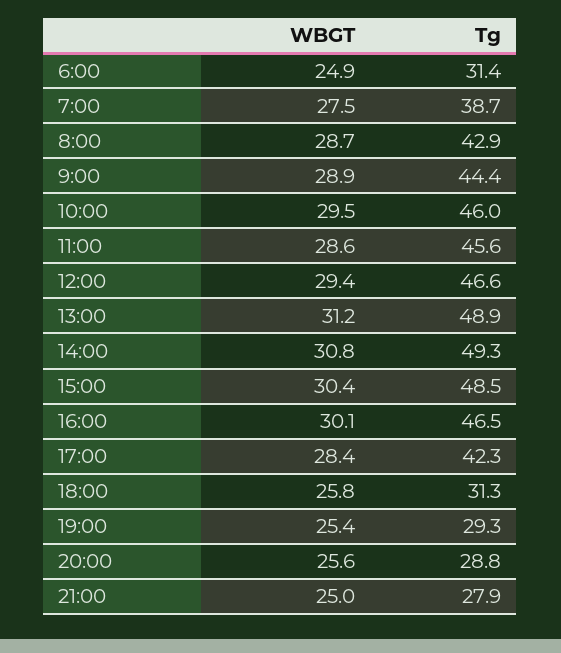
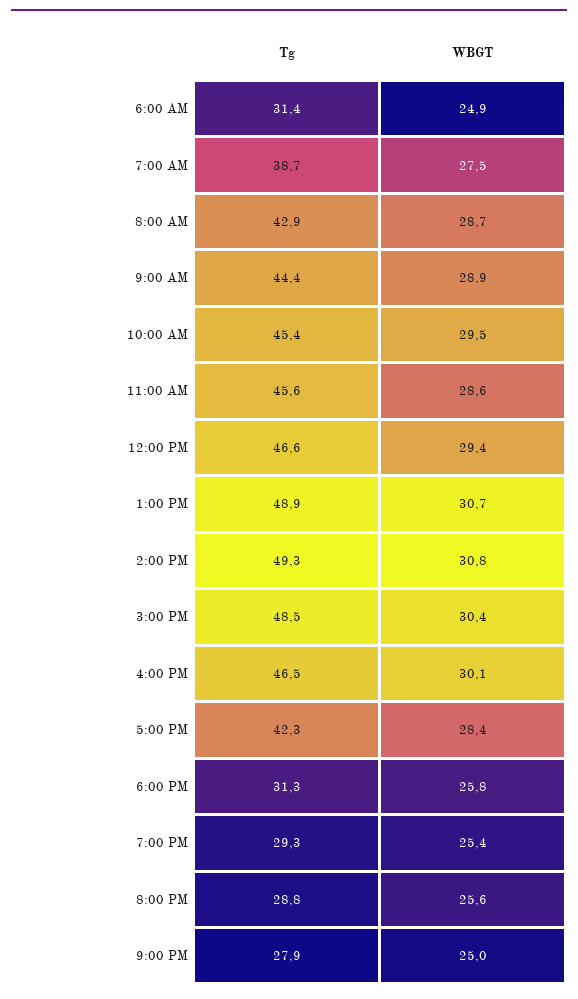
Tg, 10:00: 46 -> 45.4
WBGT, 13:00: 31.2 -> 30.7

